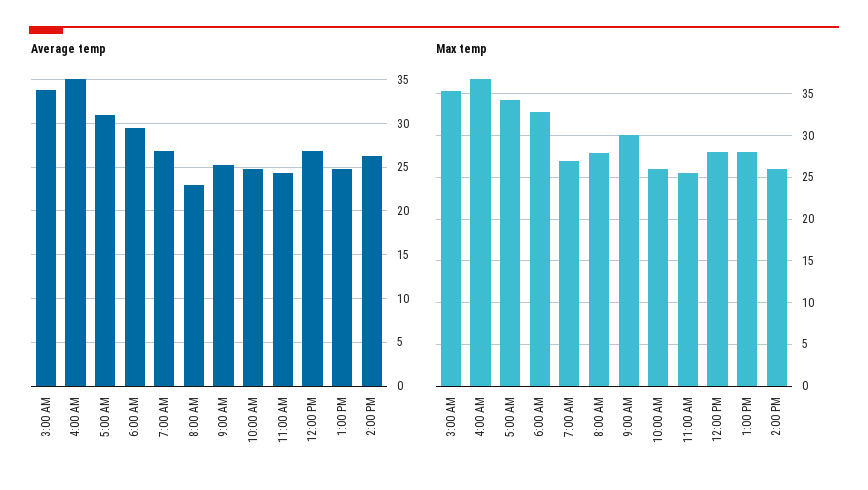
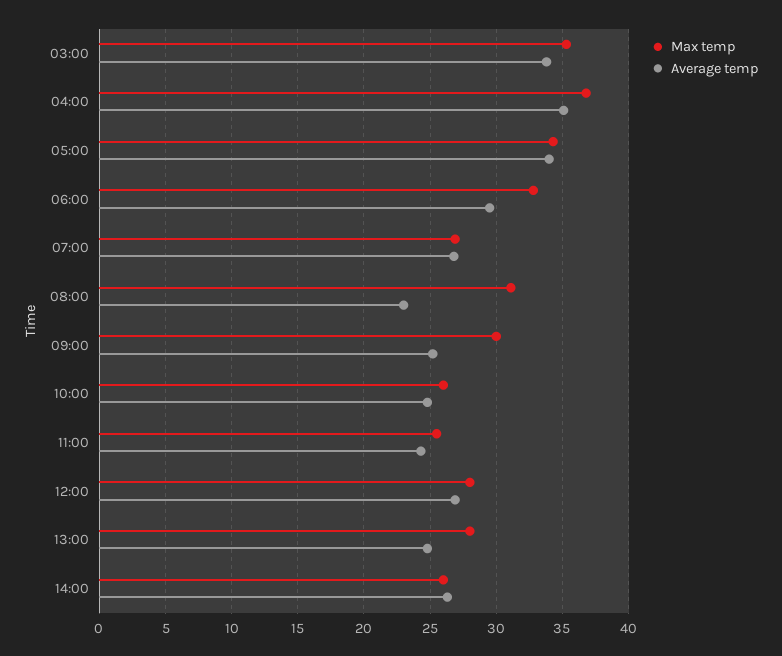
Average temp, 5:00 AM: 31 -> 34
Max temp, 8:00 AM: 28 -> 31

